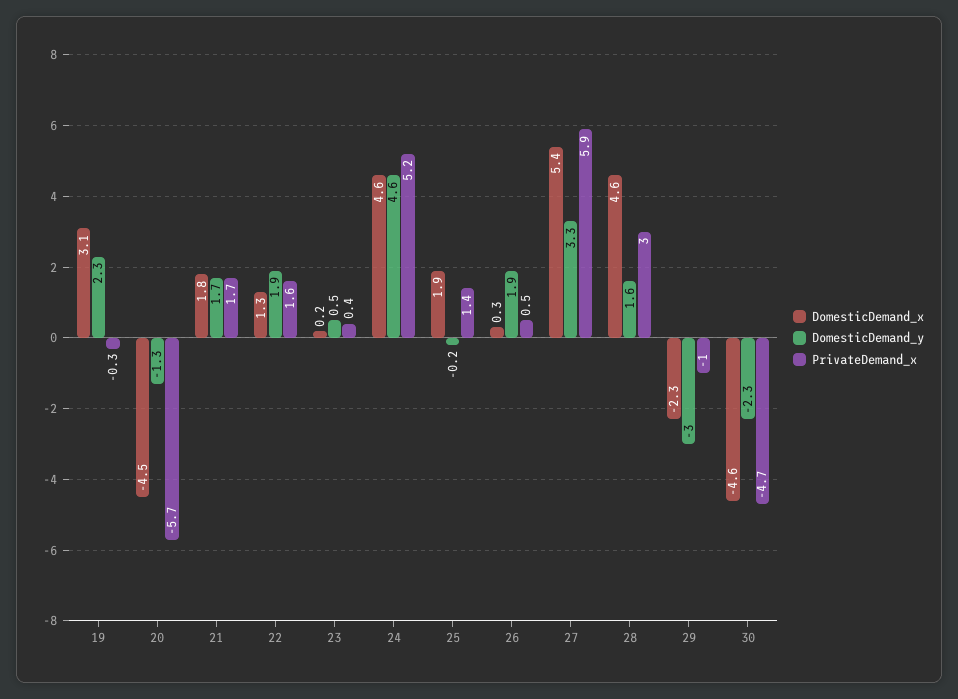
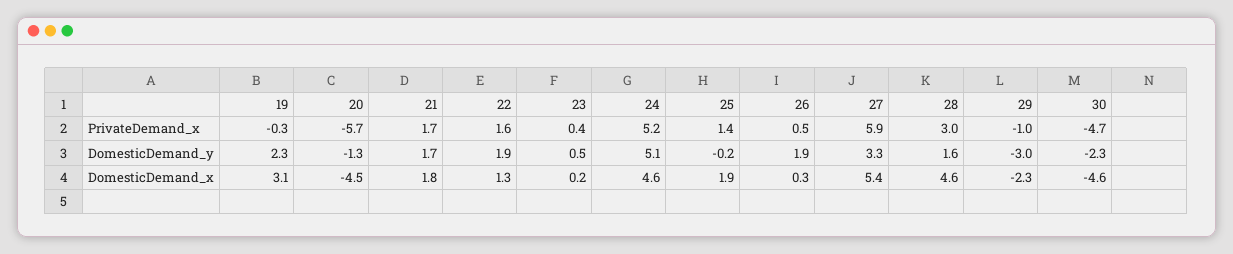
DomesticDemand_y, 24: 4.6 -> 5.1

